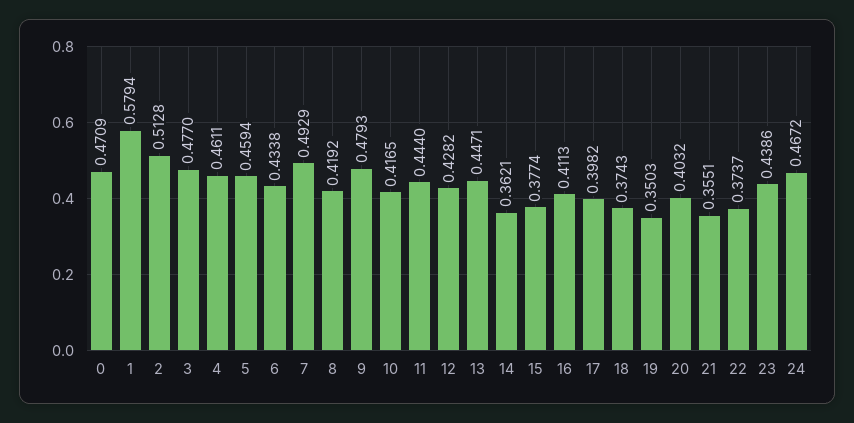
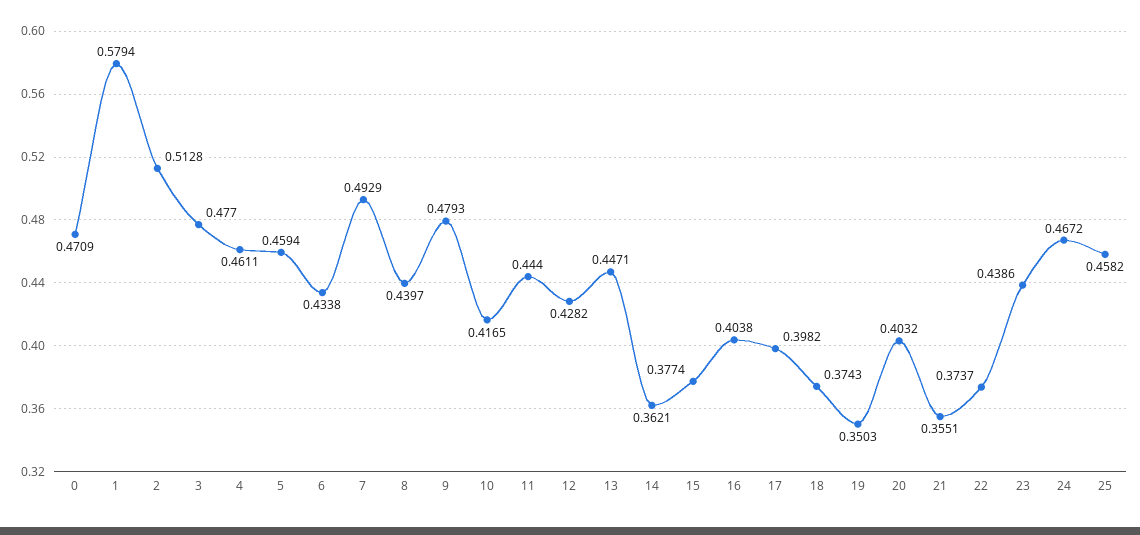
8: 0.4192 -> 0.4397
16: 0.4113 -> 0.4038
25: none -> 0.4582

